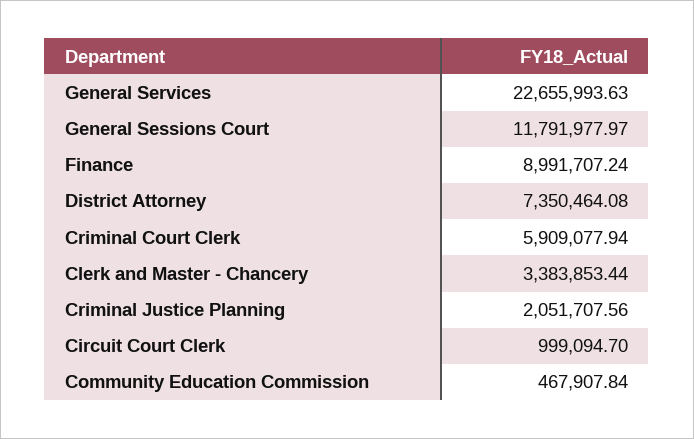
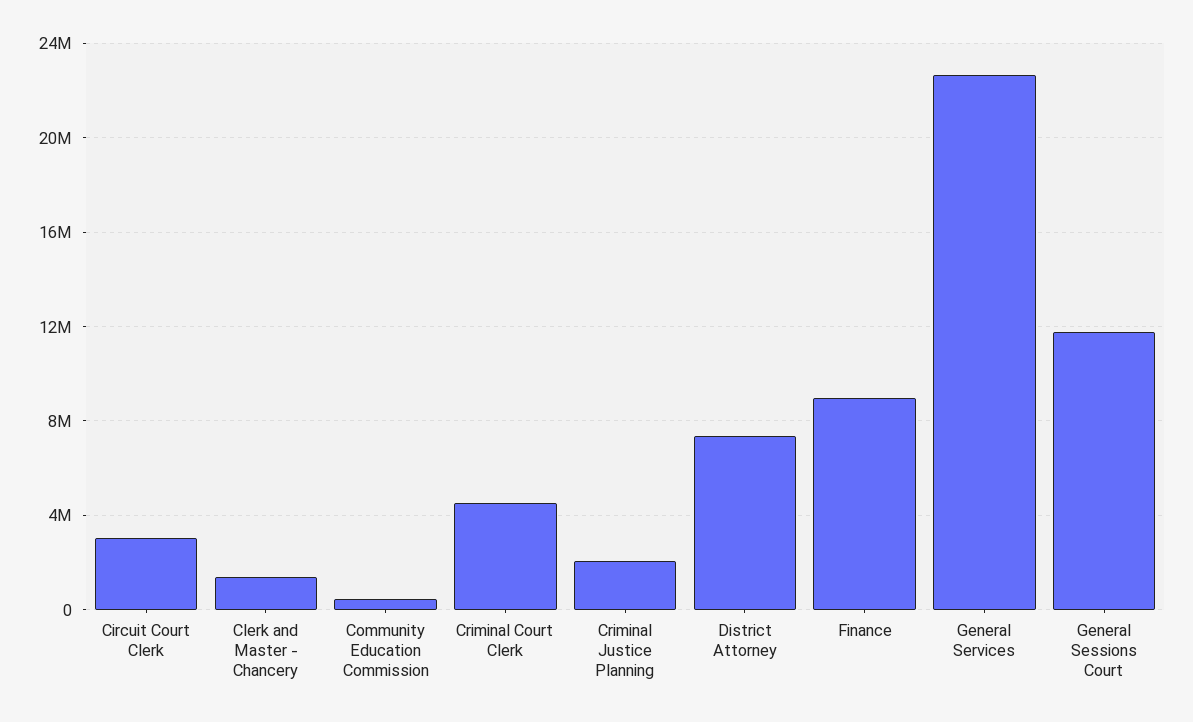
Criminal Court Clerk: 5909077.94 -> 4500000
Clerk and Master - Chancery: 3383853.44 -> 1500000
Circuit Court Clerk: 999094.7 -> 3000000

